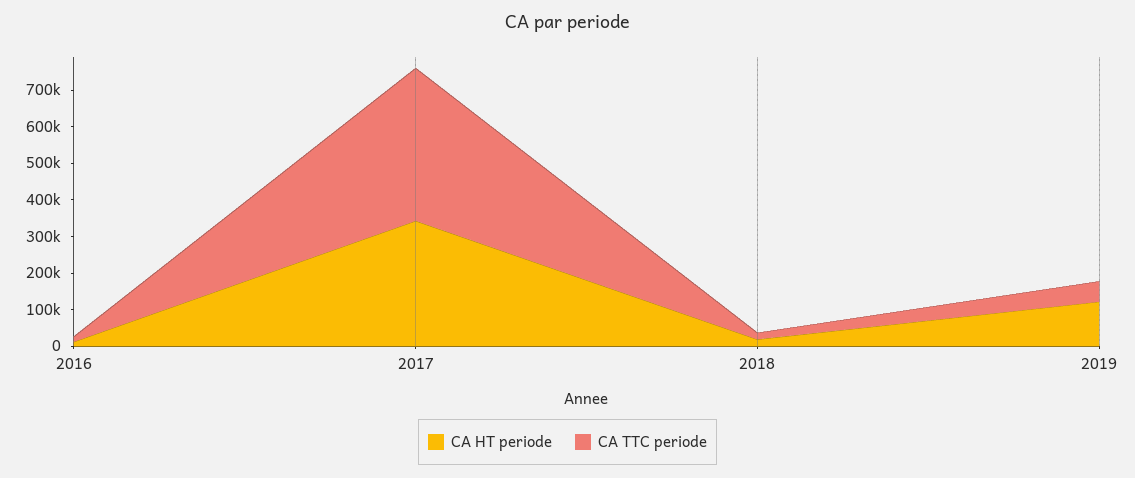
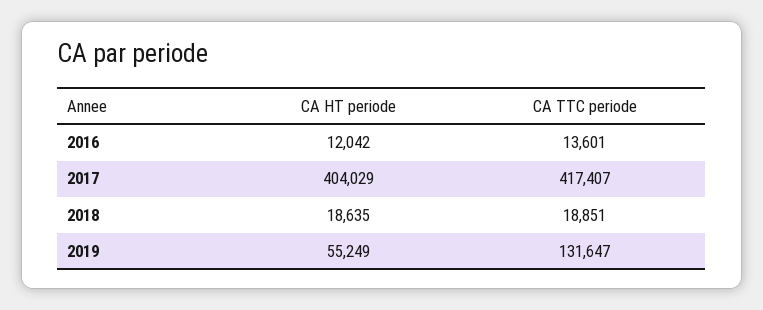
CA HT periode, 2017: 350000 -> 404029
CA HT periode, 2019: 125000 -> 55249
CA TTC periode, 2019: 50000 -> 131647

